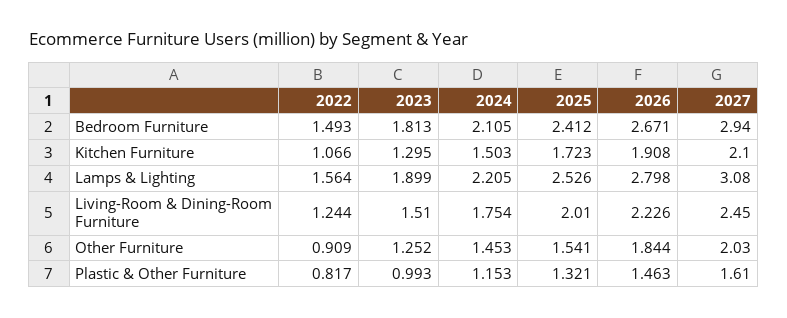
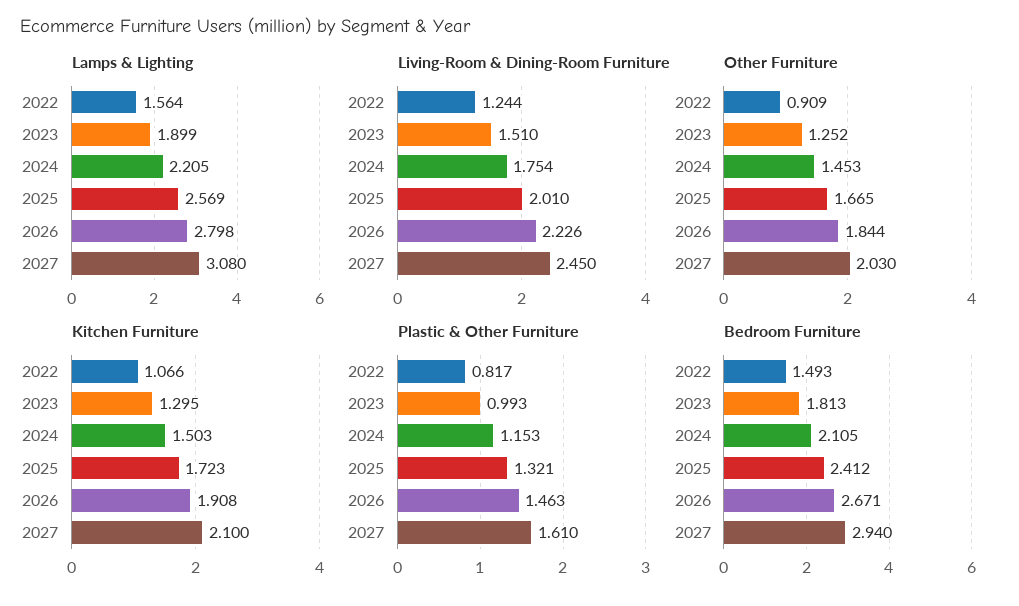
Lamps & Lighting, 2025: 2.526 -> 2.569
Other Furniture, 2025: 1.541 -> 1.665

